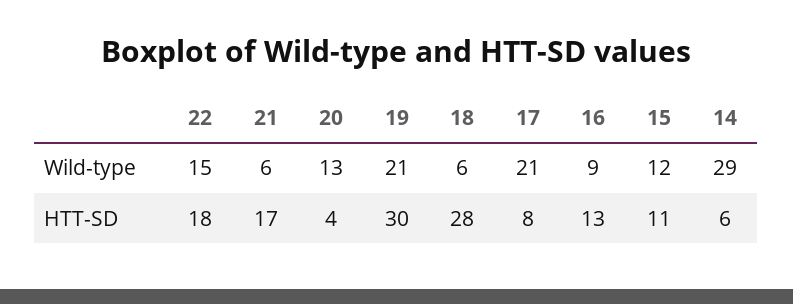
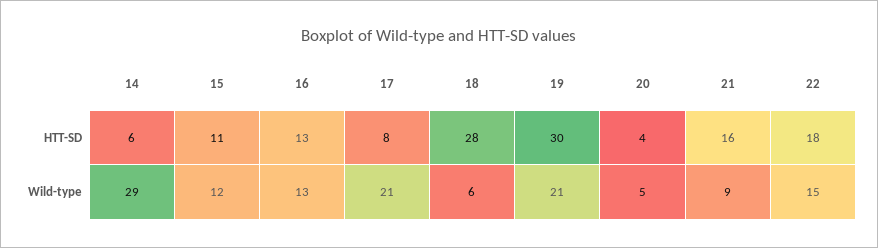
21, Wild-type: 6 -> 9
20, Wild-type: 13 -> 5
16, Wild-type: 9 -> 13
21, HTT-SD: 17 -> 16

